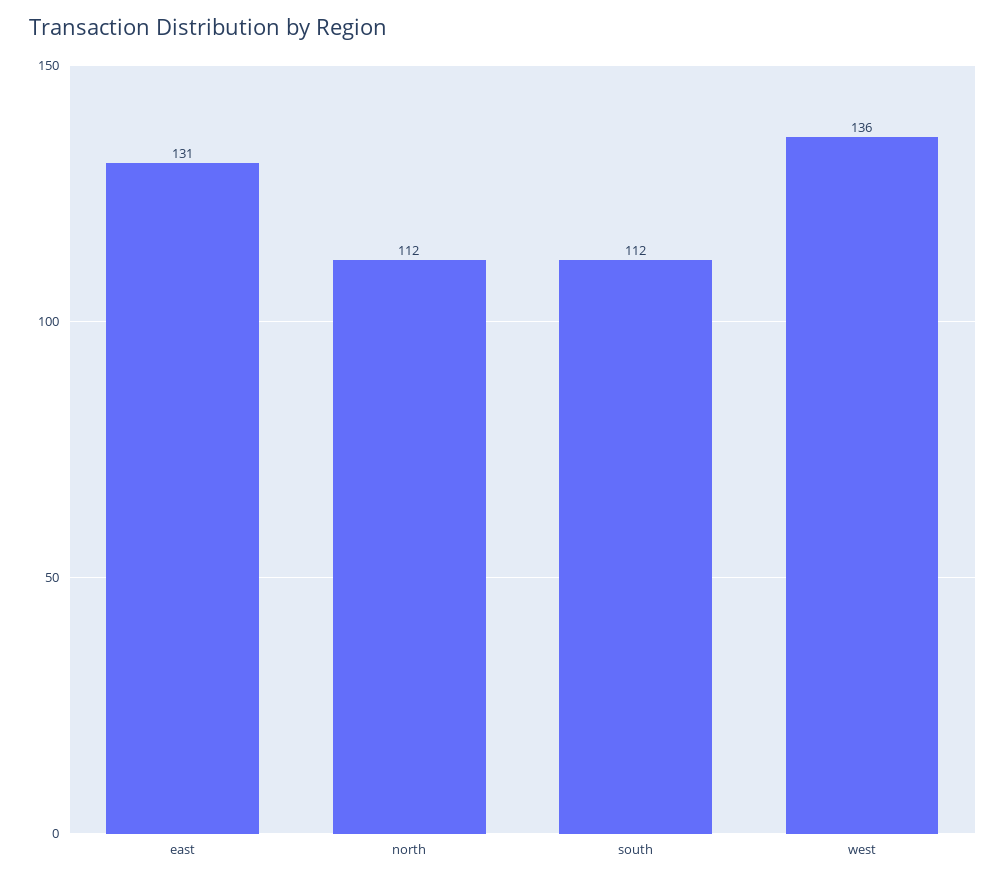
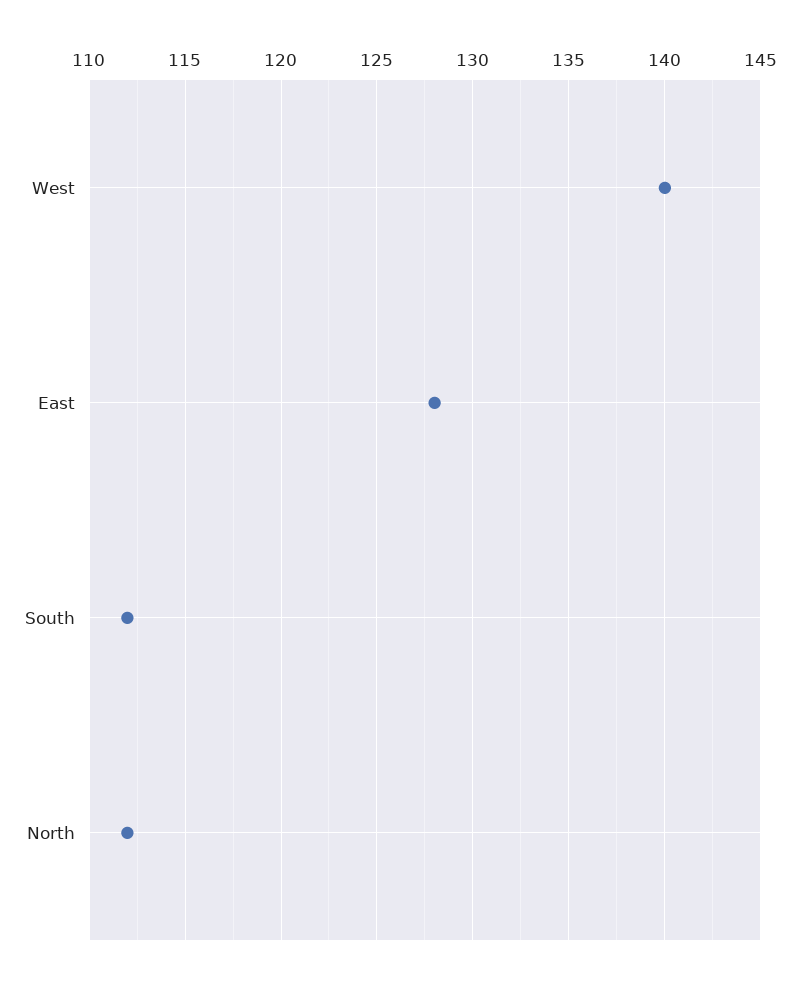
east: 131 -> 128
west: 136 -> 140

